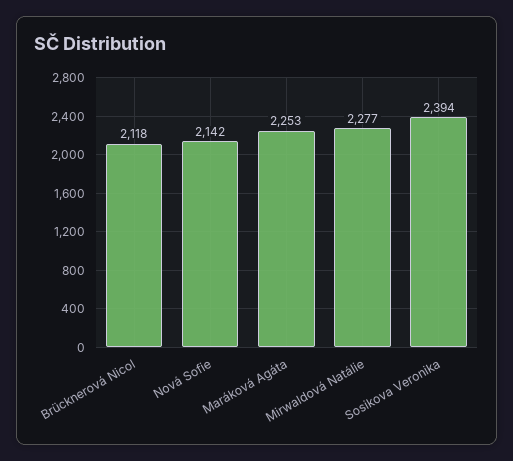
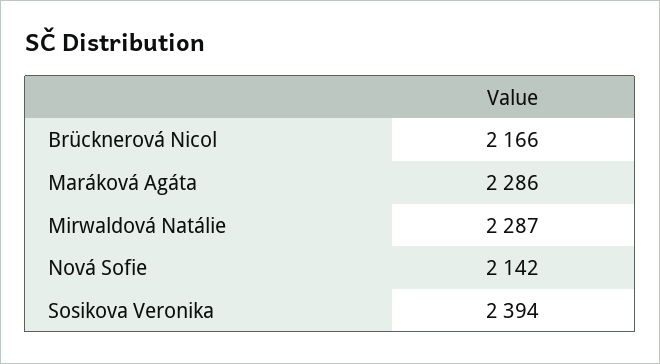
Brücknerová Nicol: 2118 -> 2166
Maráková Agáta: 2253 -> 2286
Mirwaldová Natálie: 2277 -> 2287

